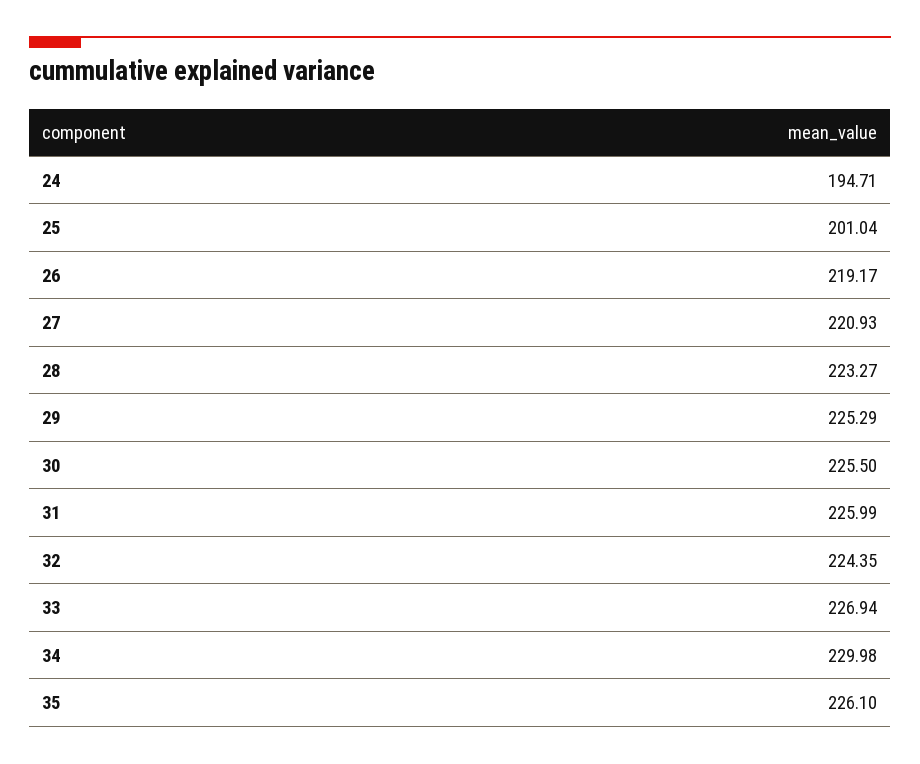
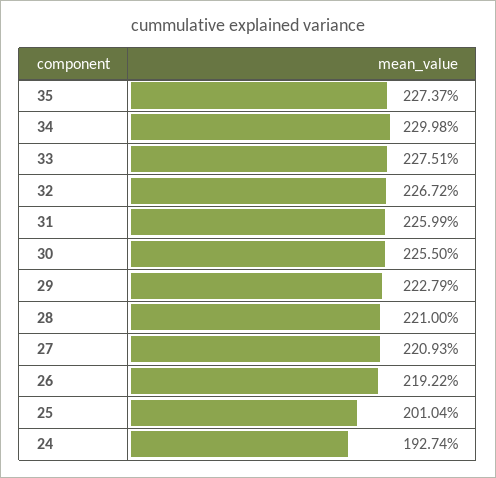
24: 194.71 -> 192.74
26: 219.17 -> 219.22
28: 223.27 -> 221
29: 225.29 -> 222.79
32: 224.35 -> 226.72
33: 226.94 -> 227.51
35: 226.1 -> 227.37

